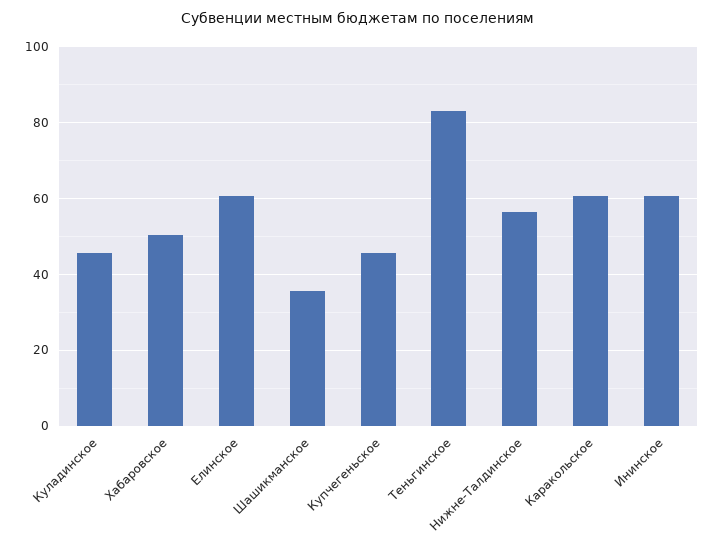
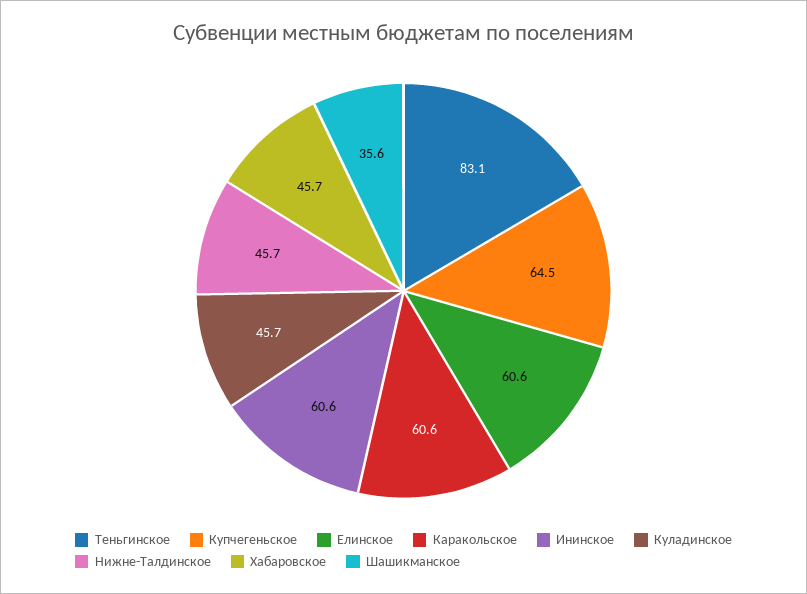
Хабаровское: 50 -> 45.7
Купчегеньское: 46 -> 64.5
Нижне-Талдинское: 56 -> 45.7

